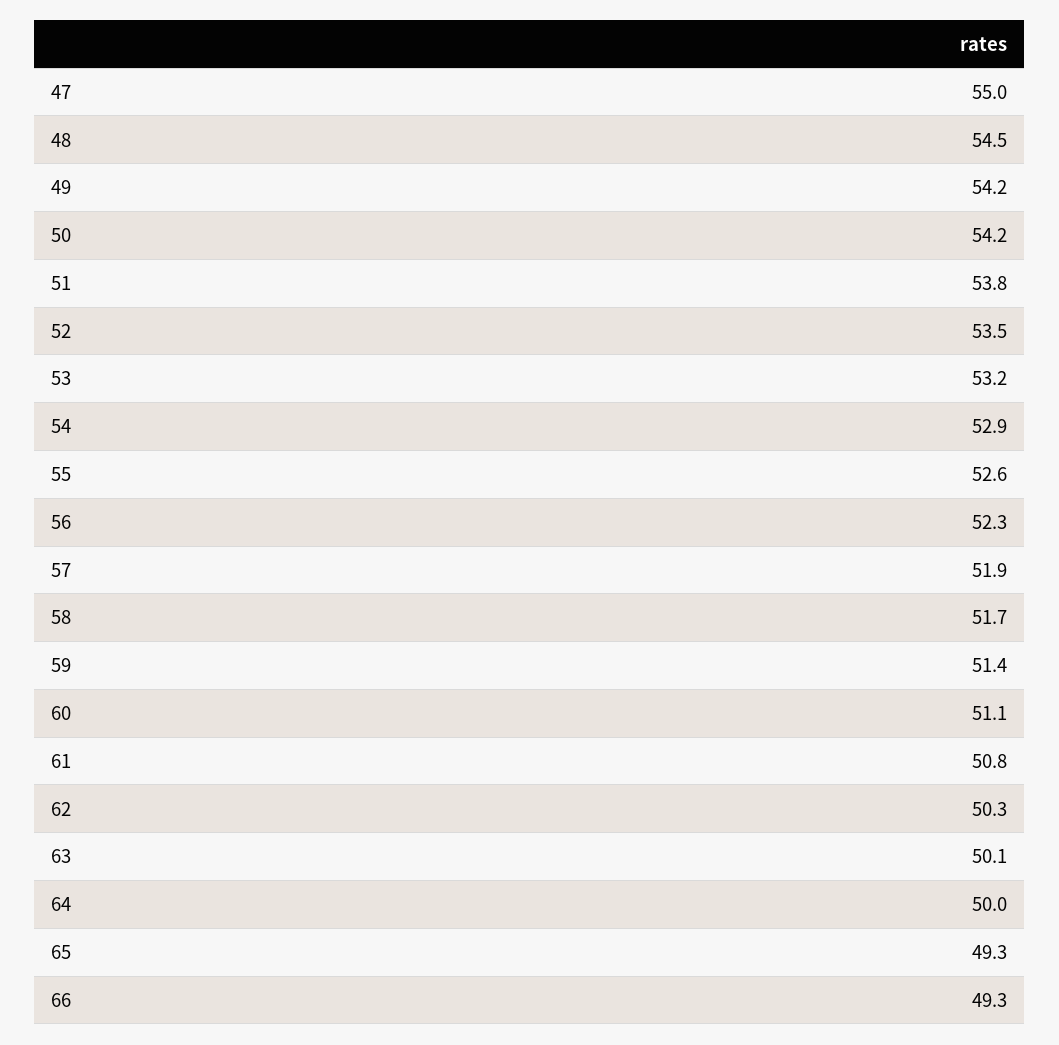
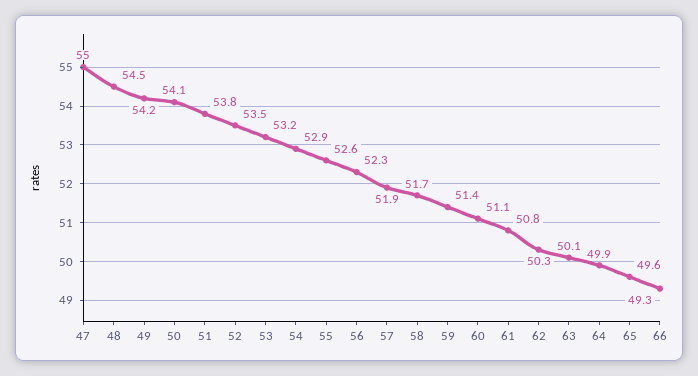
50: 54.2 -> 54.1
64: 50 -> 49.9
65: 49.3 -> 49.6

